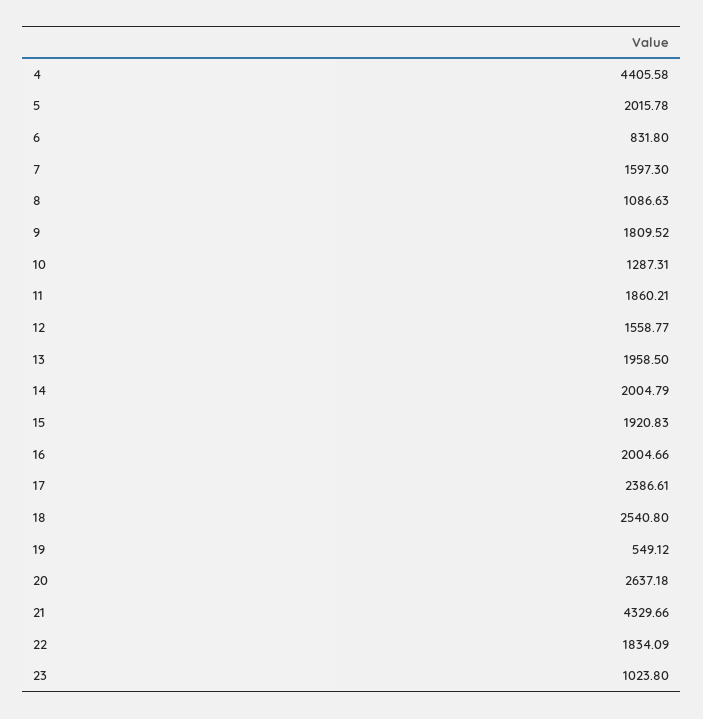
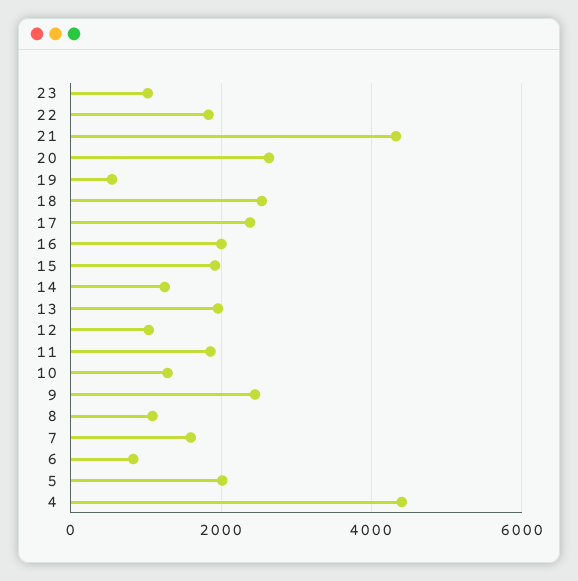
9: 1809.52 -> 2400
12: 1558.77 -> 1000
14: 2004.79 -> 1200

